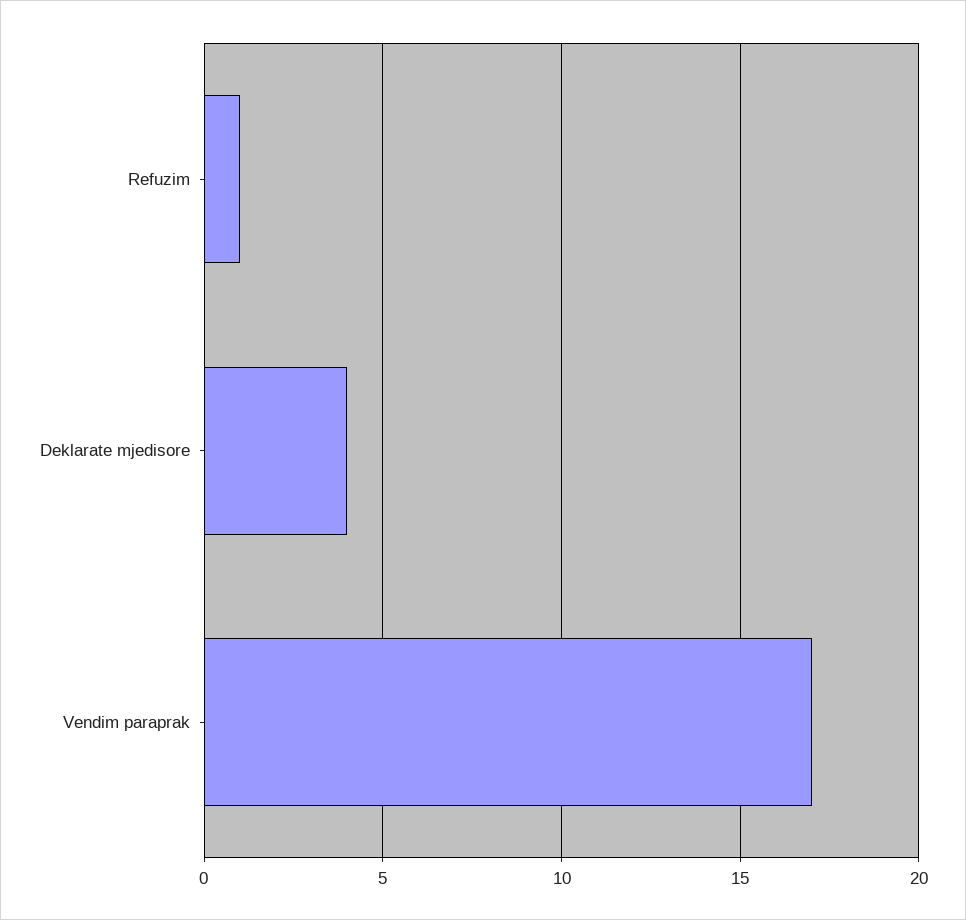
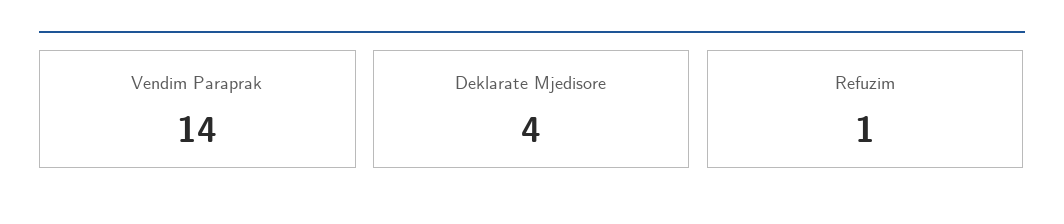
Vendim paraprak: 17 -> 14

